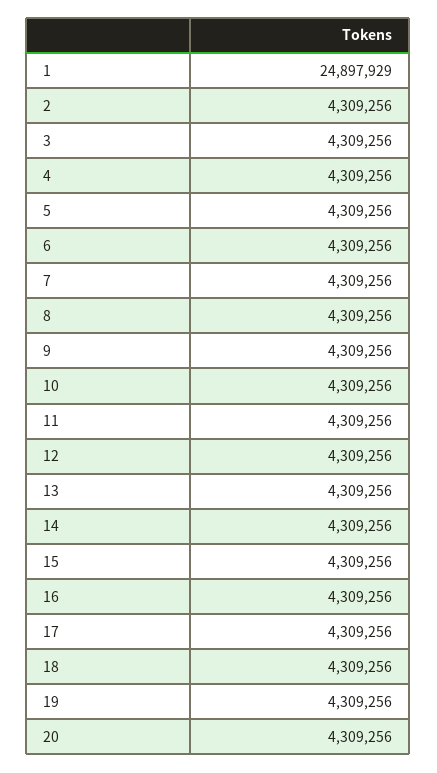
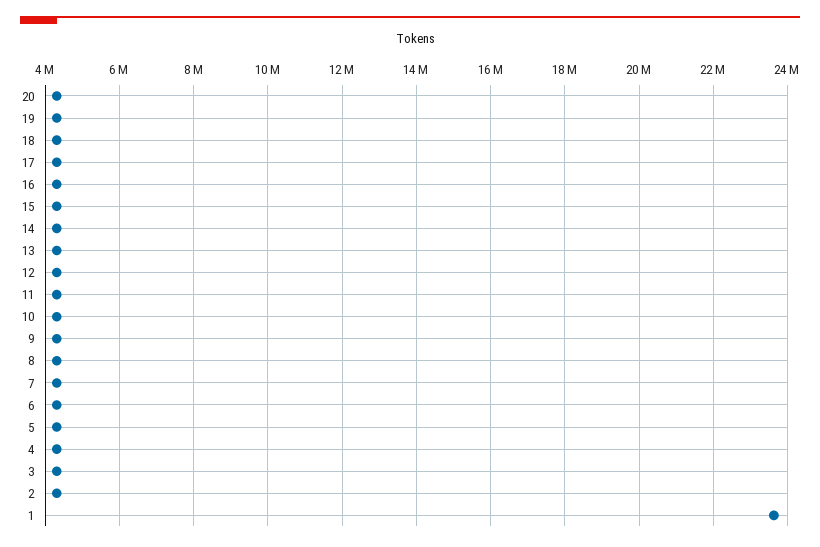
1: 24897929 -> 23600000

